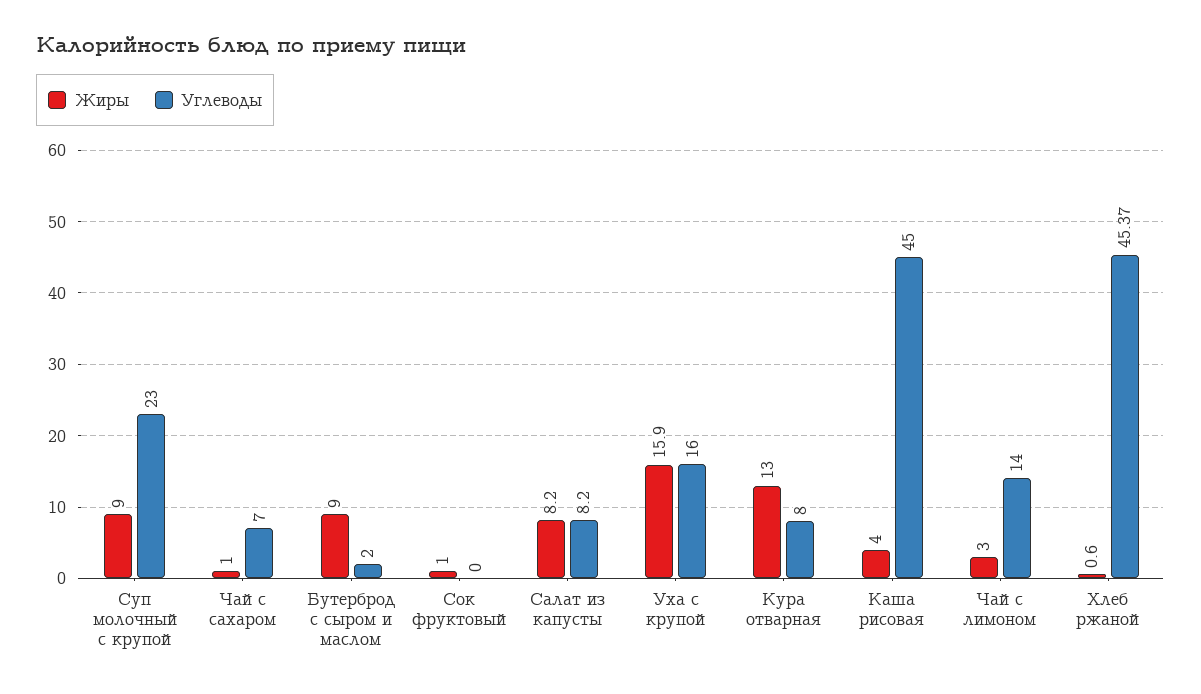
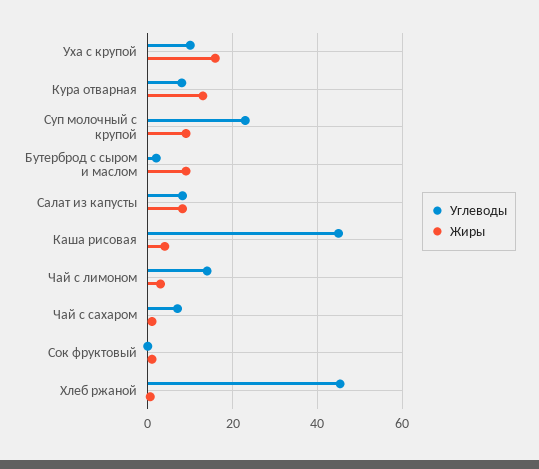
Углеводы, Уха с крупой: 16 -> 10

